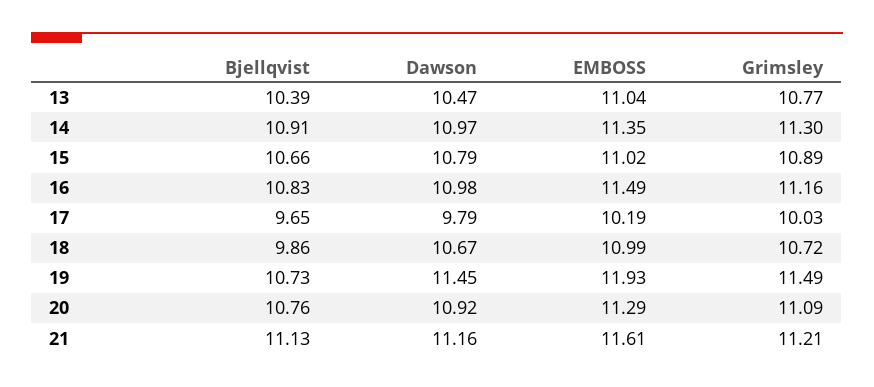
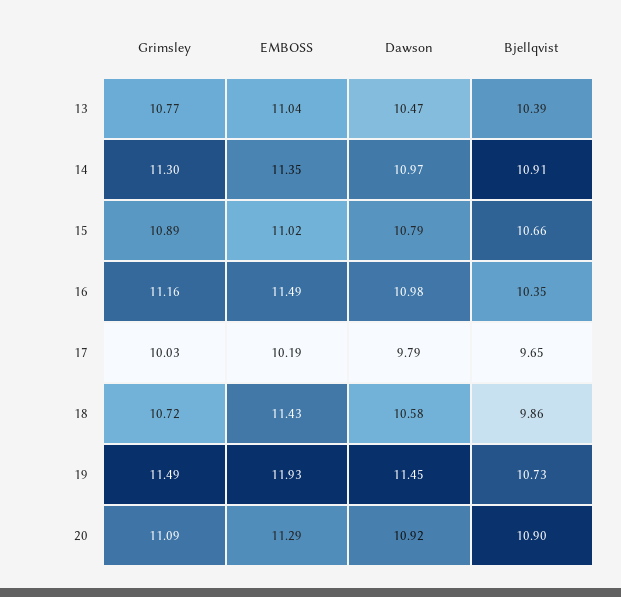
Bjellqvist, 16: 10.83 -> 10.35
Dawson, 18: 10.67 -> 10.58
EMBOSS, 18: 10.99 -> 11.43
Bjellqvist, 20: 10.76 -> 10.9
Bjellqvist, 21: 11.13 -> none
Dawson, 21: 11.16 -> none
EMBOSS, 21: 11.61 -> none
Grimsley, 21: 11.21 -> none

